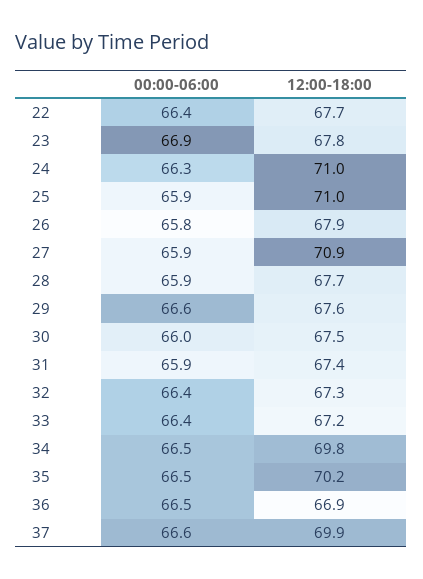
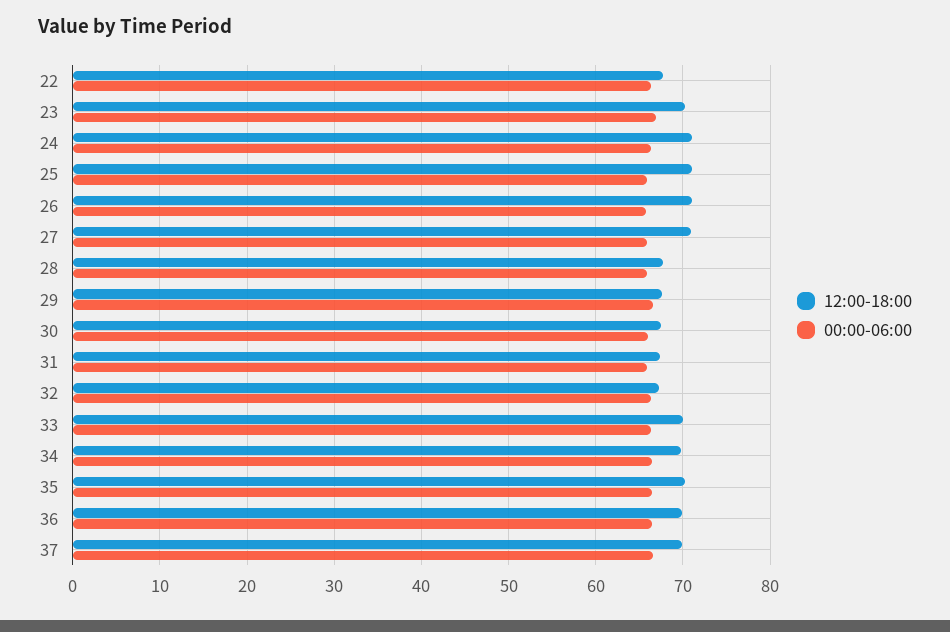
12:00-18:00, 23: 67.8 -> 70
12:00-18:00, 26: 67.9 -> 71
12:00-18:00, 33: 67.2 -> 70
12:00-18:00, 36: 66.9 -> 70

